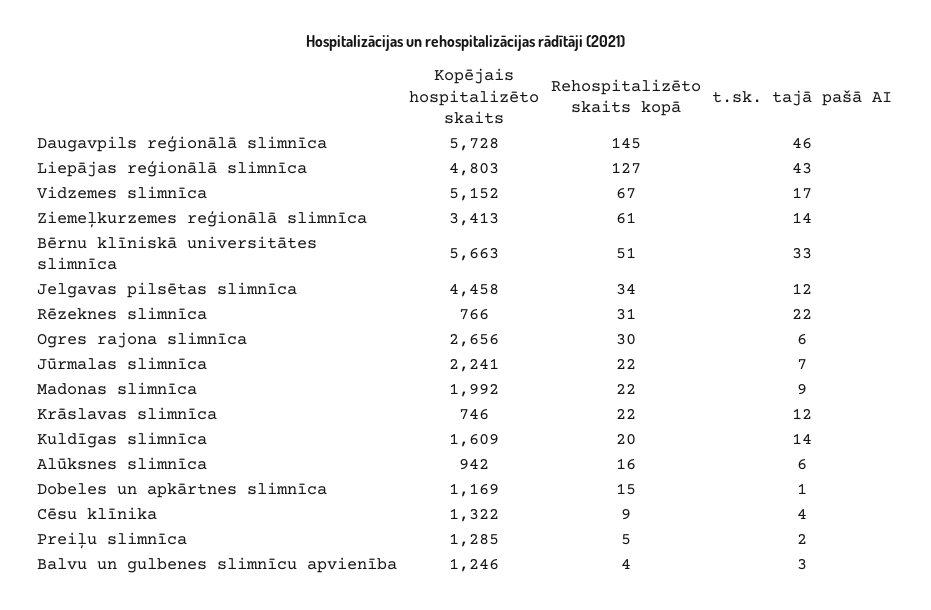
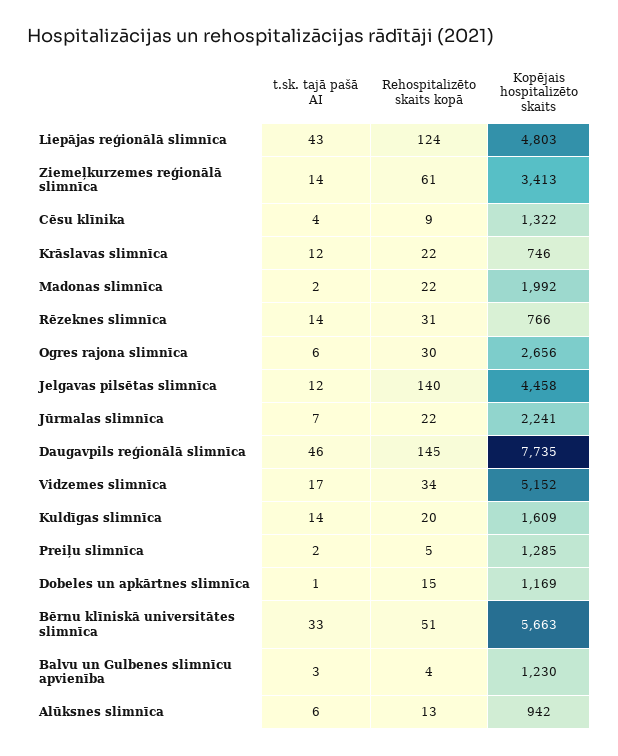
Kopējais hospitalizēto skaits, Daugavpils reģionālā slimnīca: 5728 -> 7735
Rehospitalizēto skaits kopā, Liepājas reģionālā slimnīca: 127 -> 124
Rehospitalizēto skaits kopā, Vidzemes slimnīca: 67 -> 34
Rehospitalizēto skaits kopā, Jelgavas pilsētas slimnīca: 34 -> 140
t.sk. tajā pašā AI, Rēzeknes slimnīca: 22 -> 14
t.sk. tajā pašā AI, Madonas slimnīca: 9 -> 2
Rehospitalizēto skaits kopā, Alūksnes slimnīca: 16 -> 13
Kopējais hospitalizēto skaits, Balvu un gulbenes slimnīcu apvienība: 1246 -> 1230

